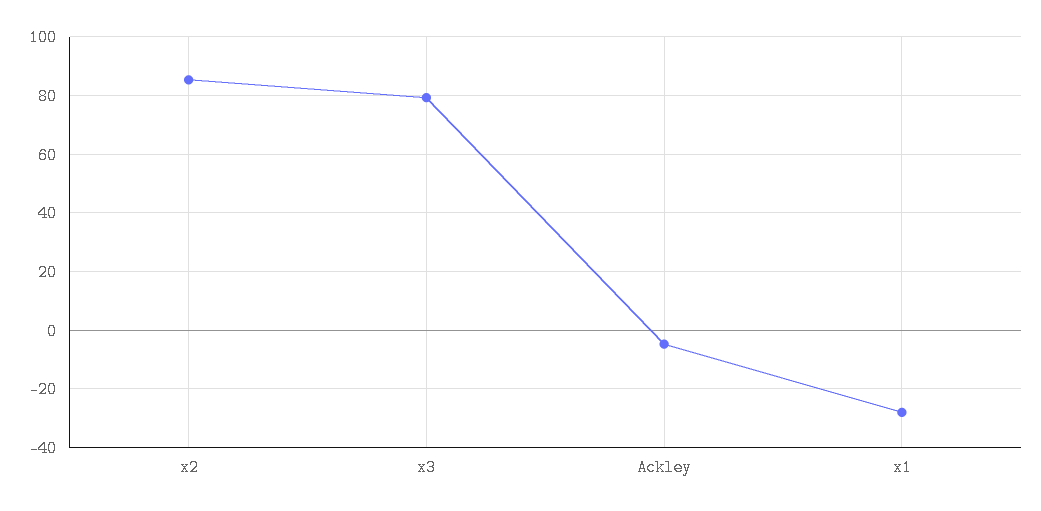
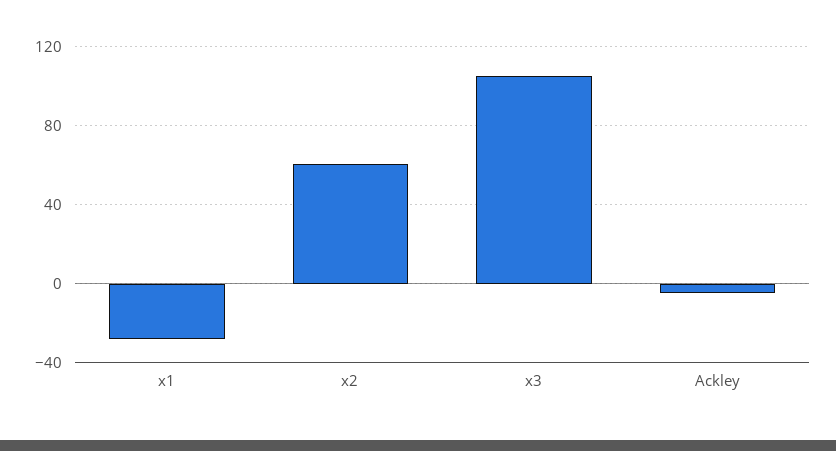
x2: 85 -> 60
x3: 80 -> 105

